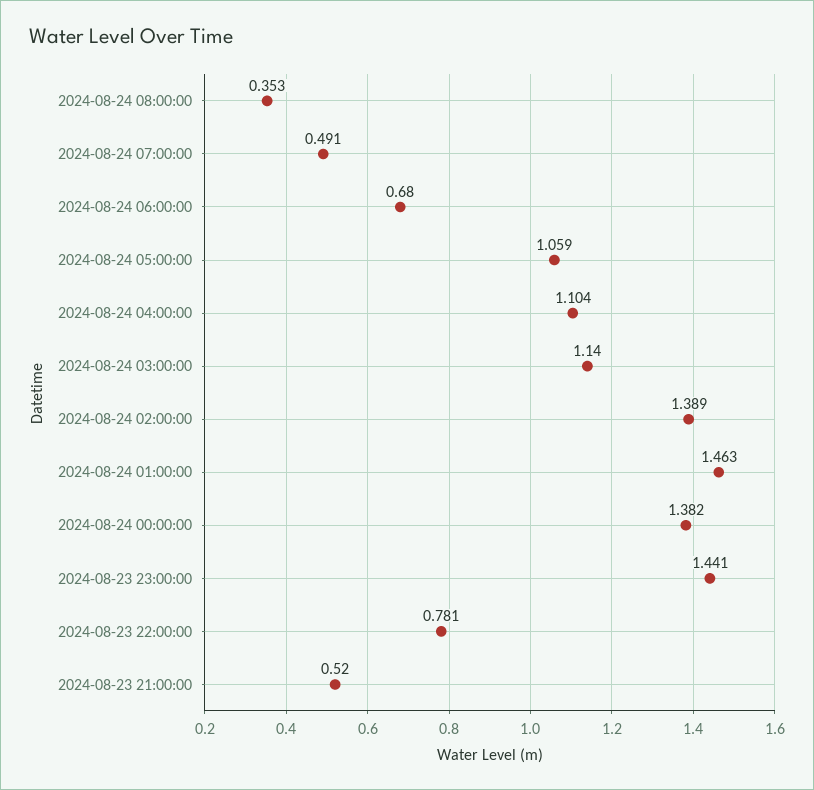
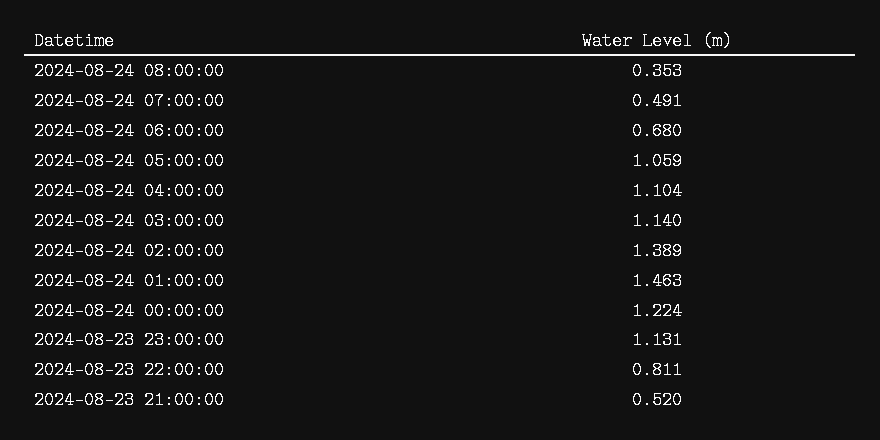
2024-08-24 00:00:00: 1.382 -> 1.224
2024-08-23 23:00:00: 1.441 -> 1.131
2024-08-23 22:00:00: 0.781 -> 0.811

